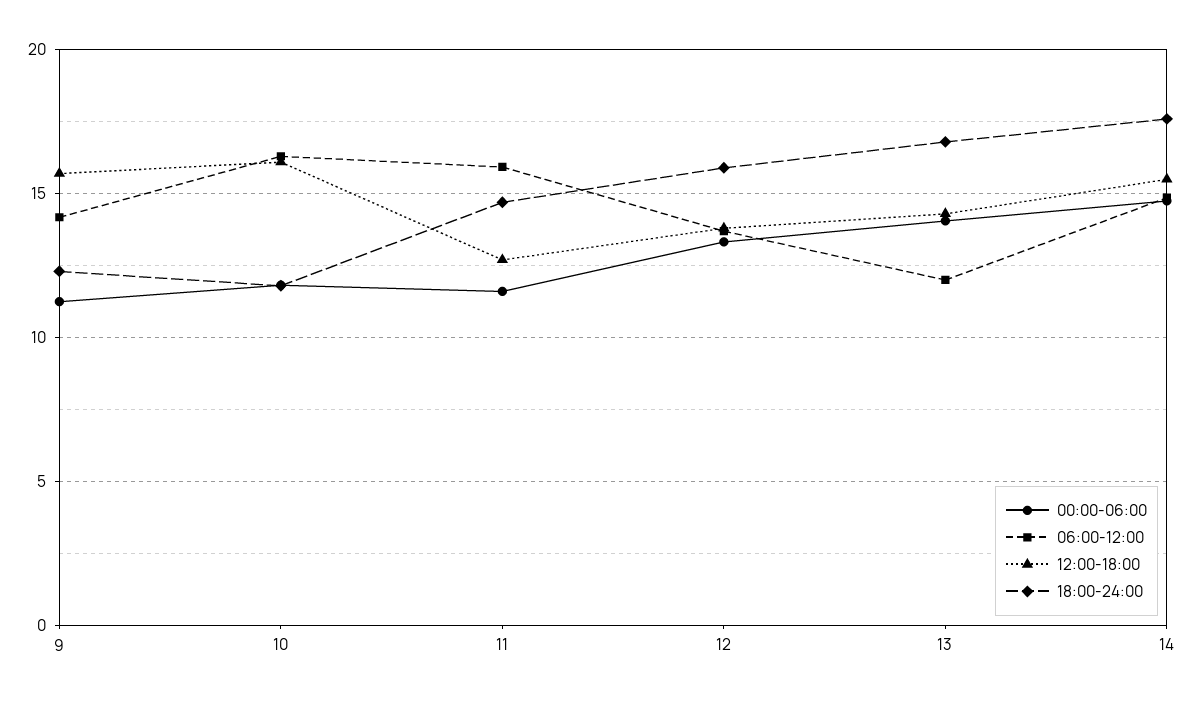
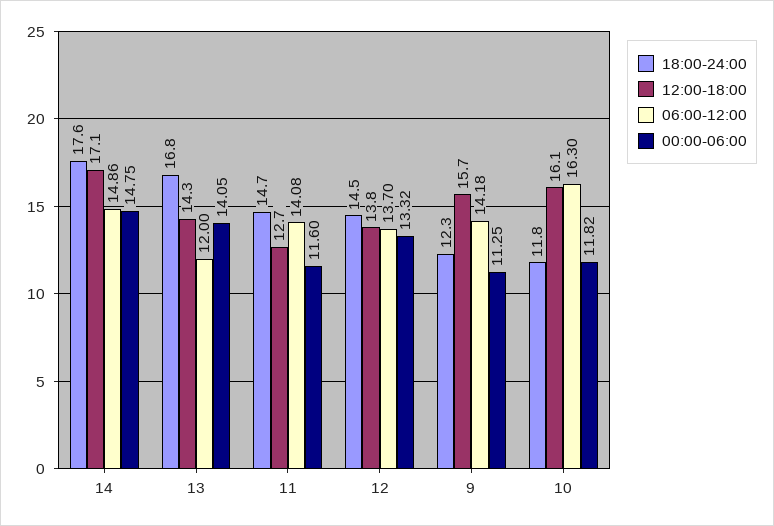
06:00-12:00, 11: 16 -> 14.08
18:00-24:00, 12: 16 -> 14.5
12:00-18:00, 14: 15.5 -> 17.1

